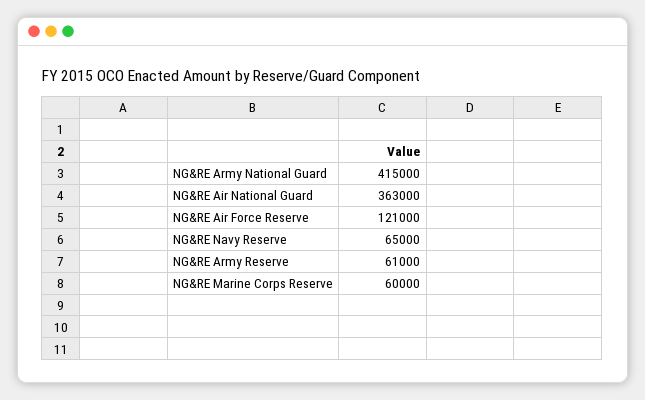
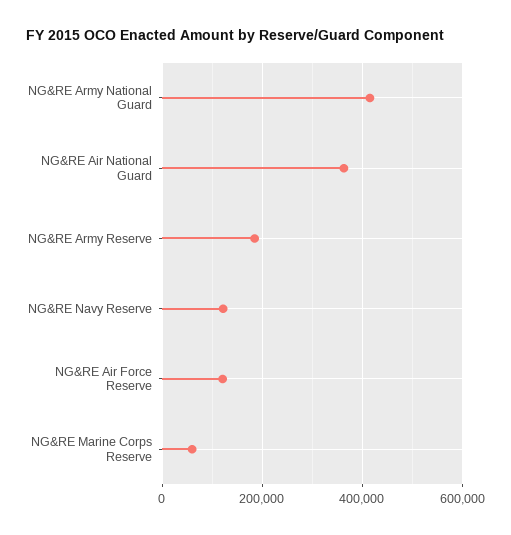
NG&RE Navy Reserve: 65000 -> 120000
NG&RE Army Reserve: 61000 -> 180000

